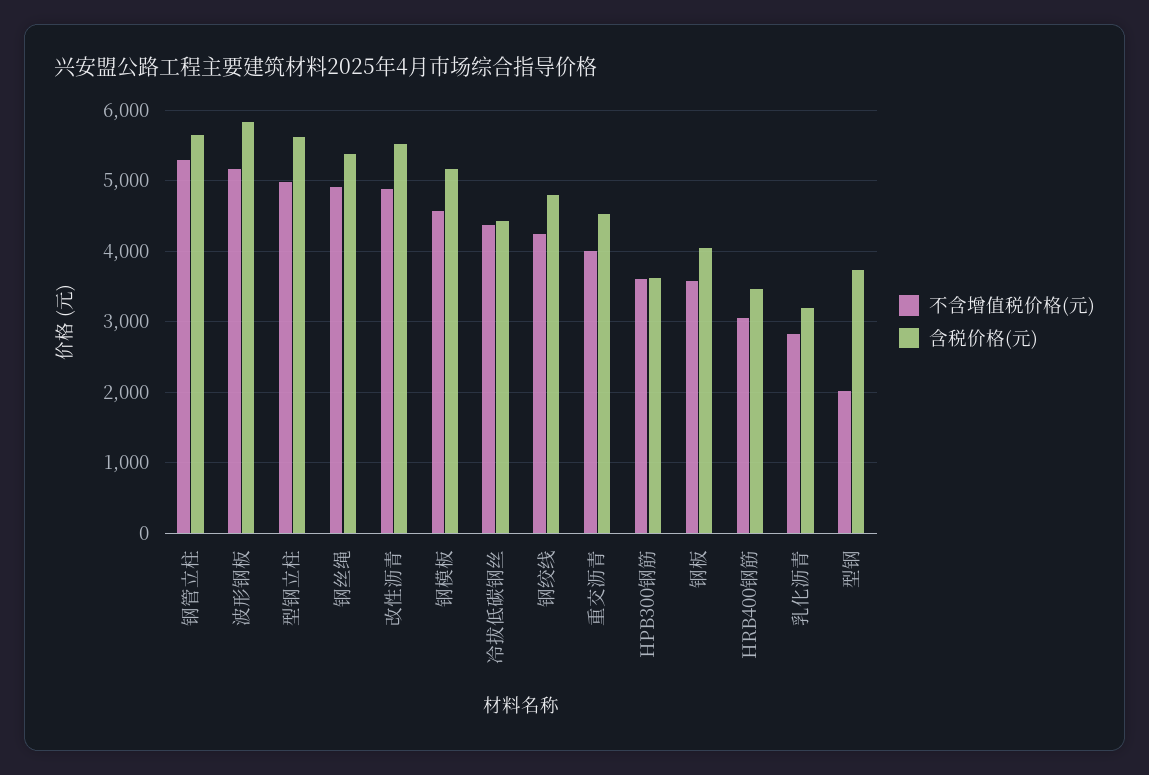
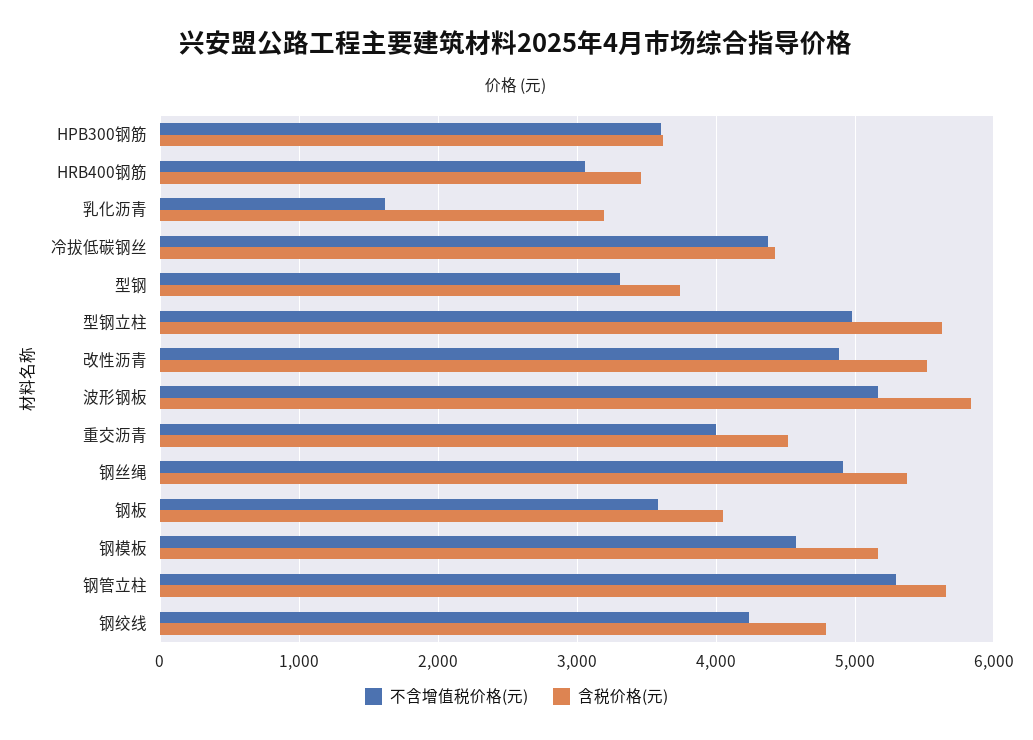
不含增值税价格(元), 乳化沥青: 2800 -> 1600
不含增值税价格(元), 型钢: 2000 -> 3300

